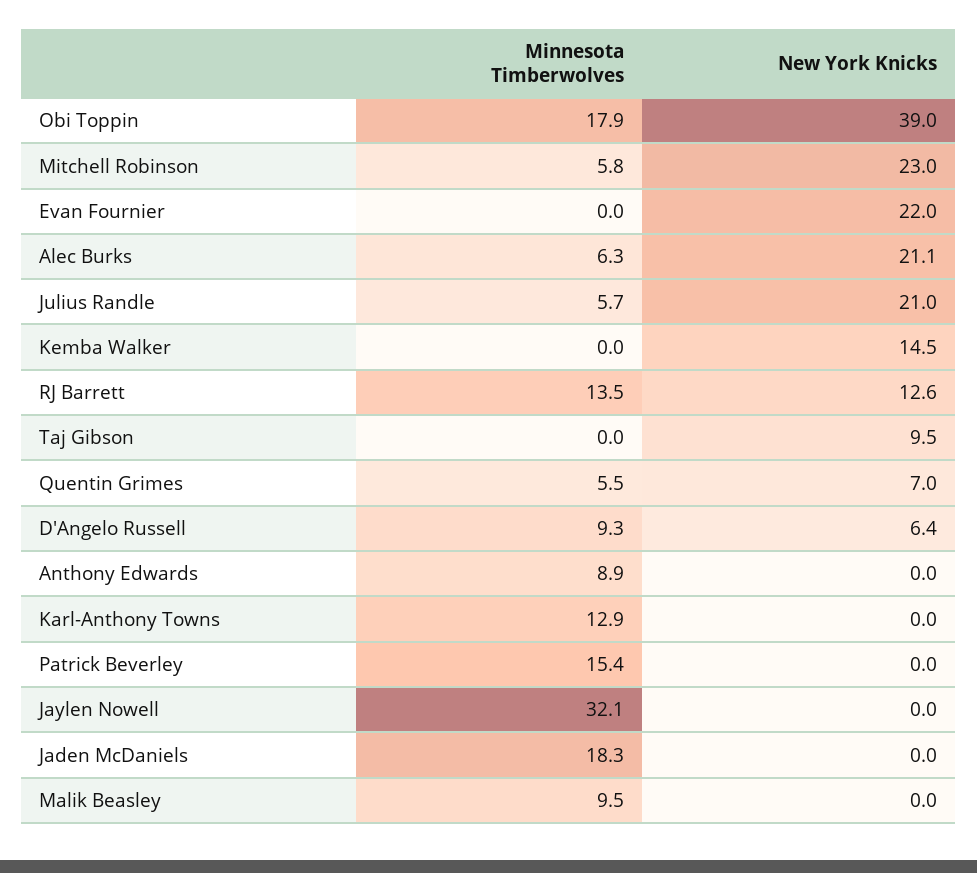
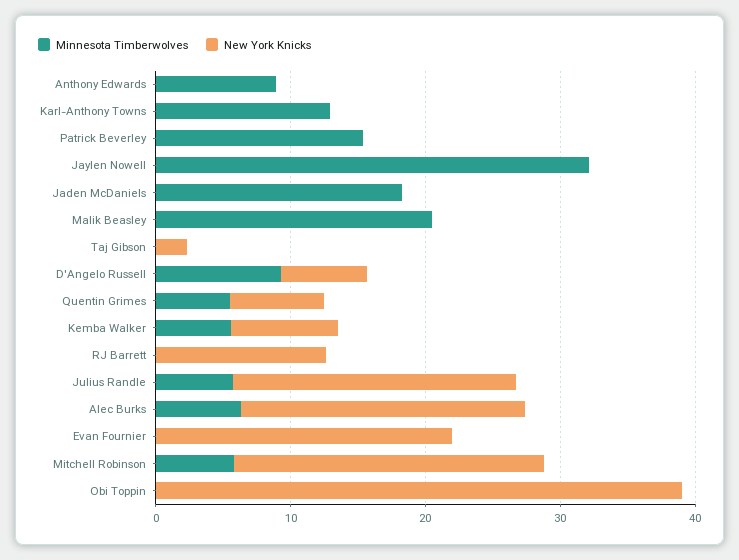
Minnesota Timberwolves, Obi Toppin: 17.9 -> 0
Minnesota Timberwolves, Kemba Walker: 0 -> 6
New York Knicks, Kemba Walker: 14.5 -> 8
Minnesota Timberwolves, RJ Barrett: 13.5 -> 0
New York Knicks, Taj Gibson: 9.5 -> 2
Minnesota Timberwolves, Malik Beasley: 9.5 -> 20

